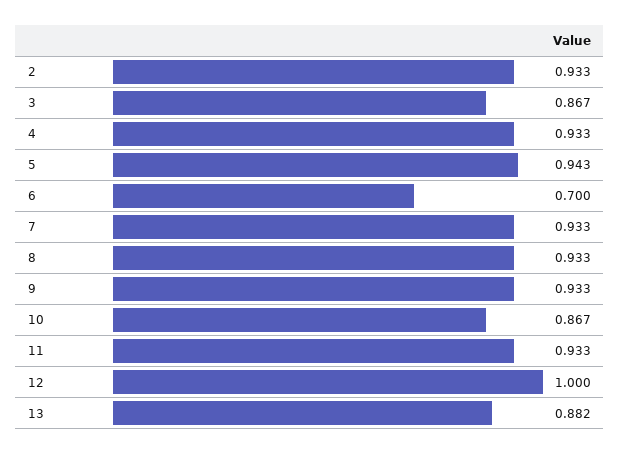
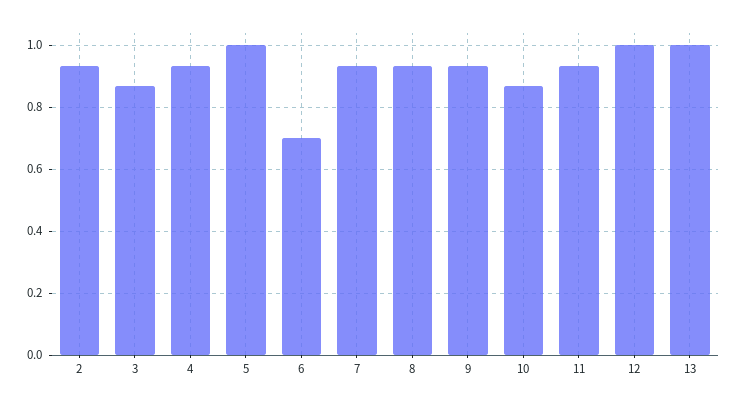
5: 0.943 -> 1
13: 0.882 -> 1

